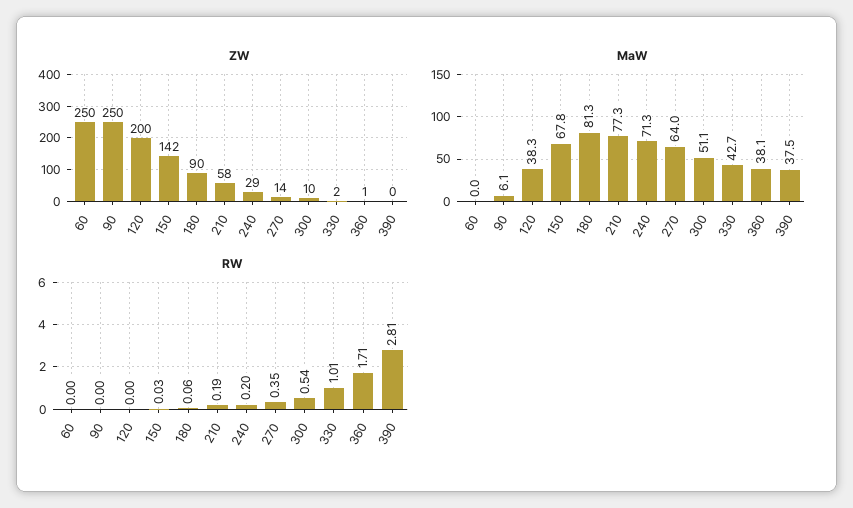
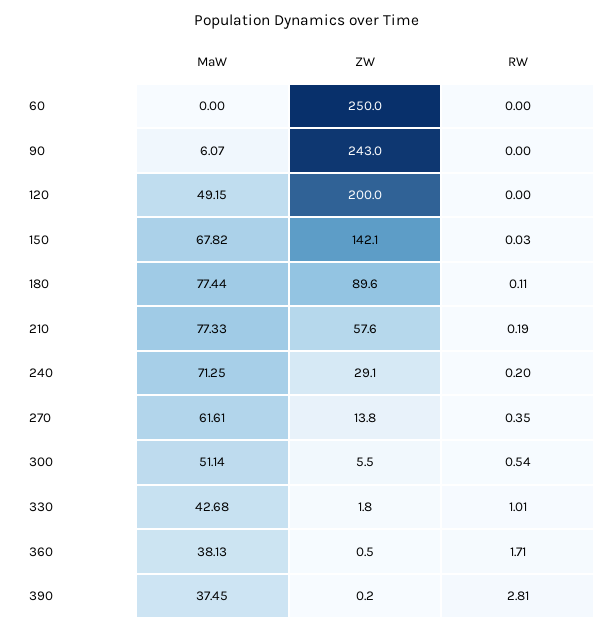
ZW, 90: 250 -> 243
ZW, 300: 10 -> 5.5
MaW, 120: 38.3 -> 49.15
MaW, 180: 81.3 -> 77.44
MaW, 270: 64 -> 61.61
RW, 180: 0.06 -> 0.11

